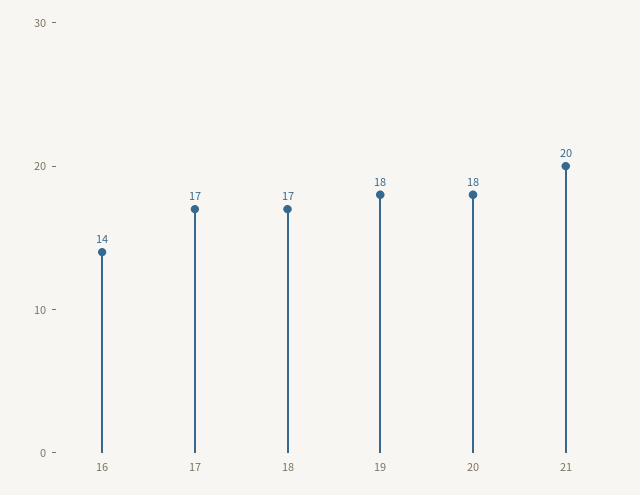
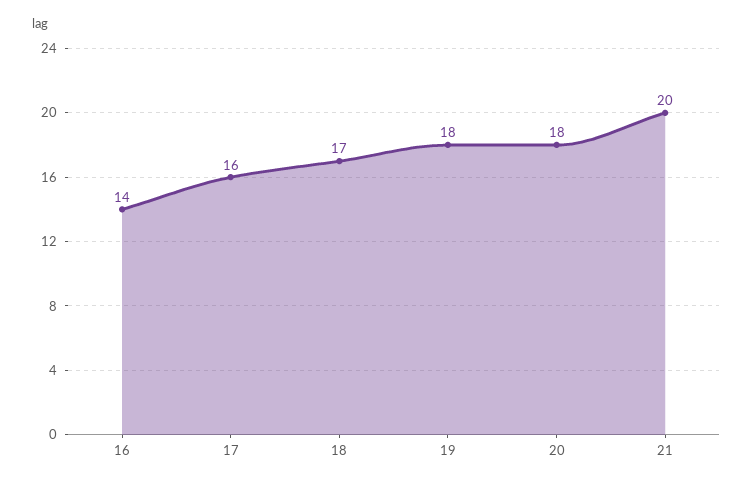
17: 17 -> 16

